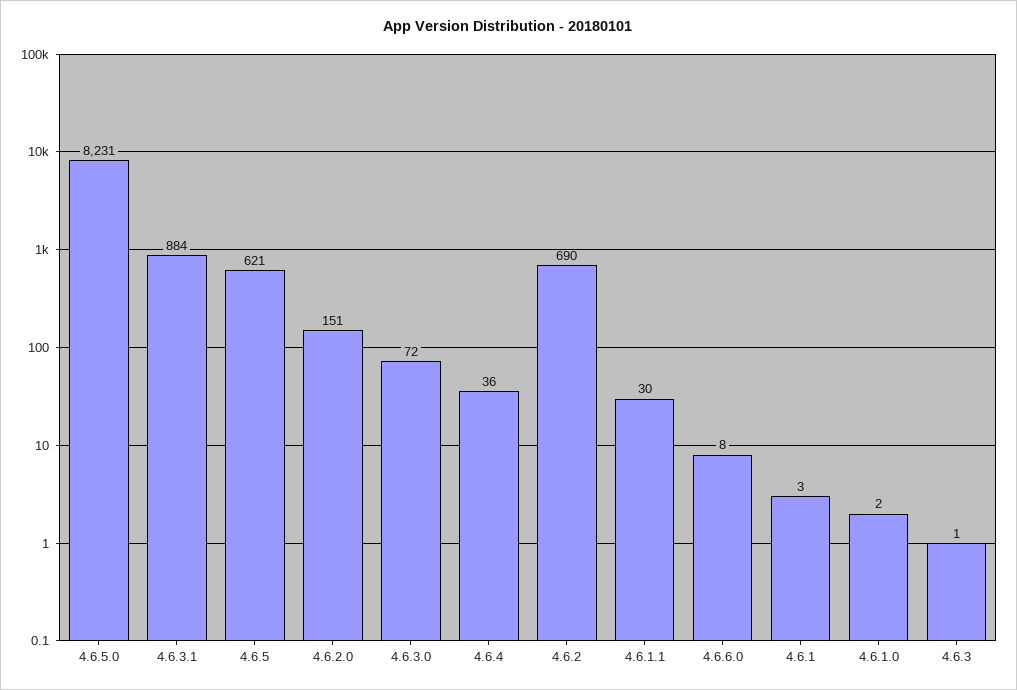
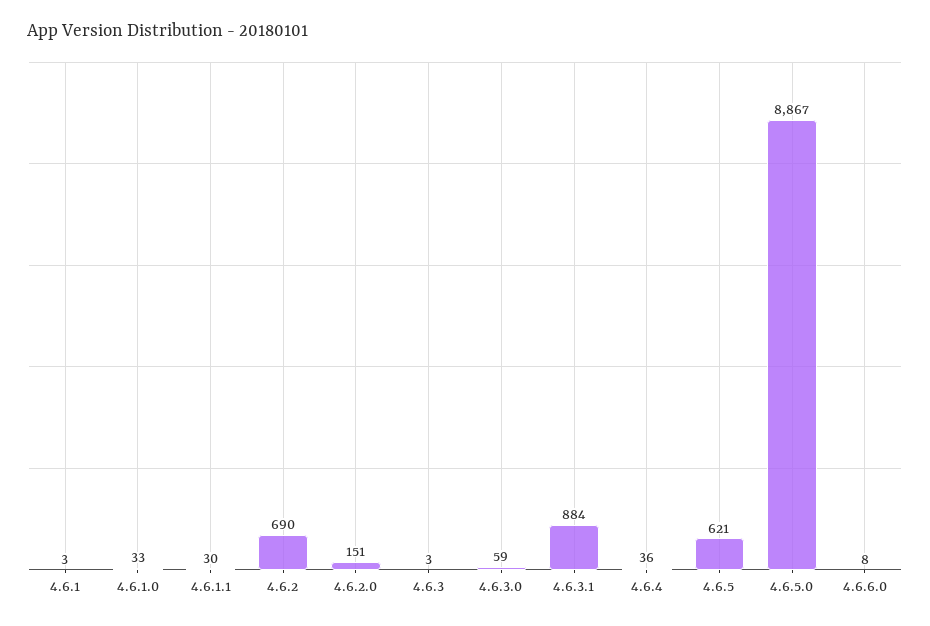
4.6.5.0: 8231 -> 8867
4.6.3.0: 72 -> 59
4.6.1.0: 2 -> 33
4.6.3: 1 -> 3

